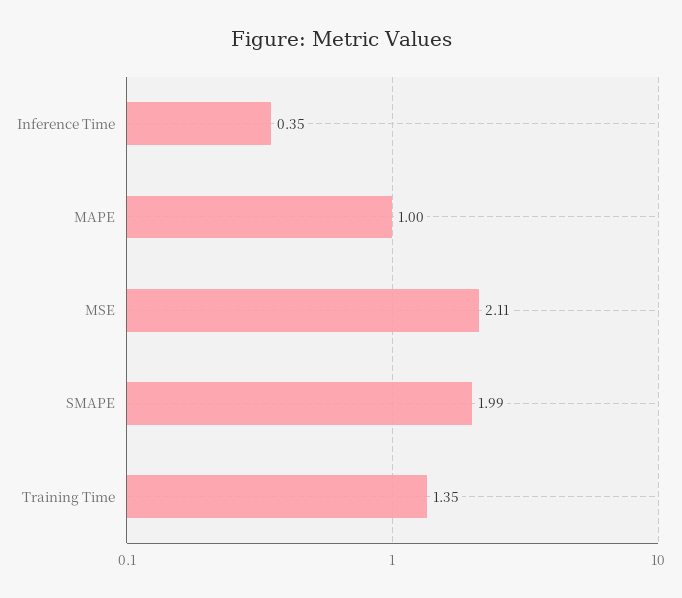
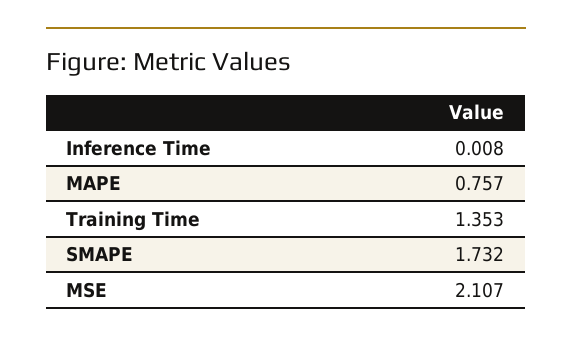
Inference Time: 0.35 -> 0.008
MAPE: 1 -> 0.757
SMAPE: 1.99 -> 1.732

